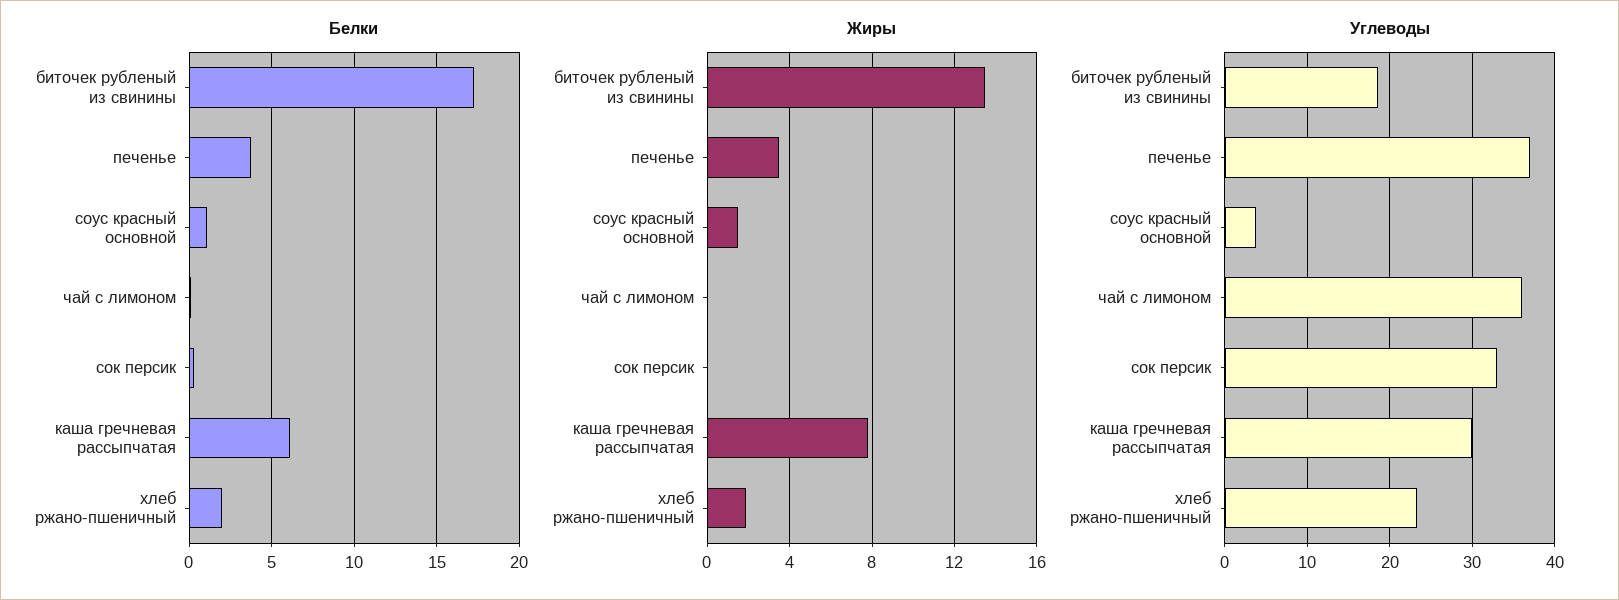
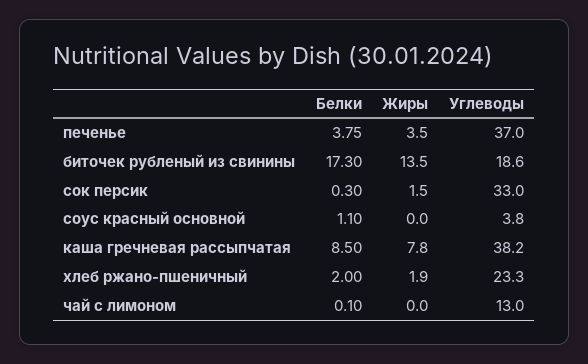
Белки, каша гречневая рассыпчатая: 6 -> 8.5
Жиры, соус красный основной: 1.5 -> 0
Жиры, cок персик: 0 -> 1.5
Углеводы, чай с лимоном: 36 -> 13
Углеводы, каша гречневая рассыпчатая: 30 -> 38.2

